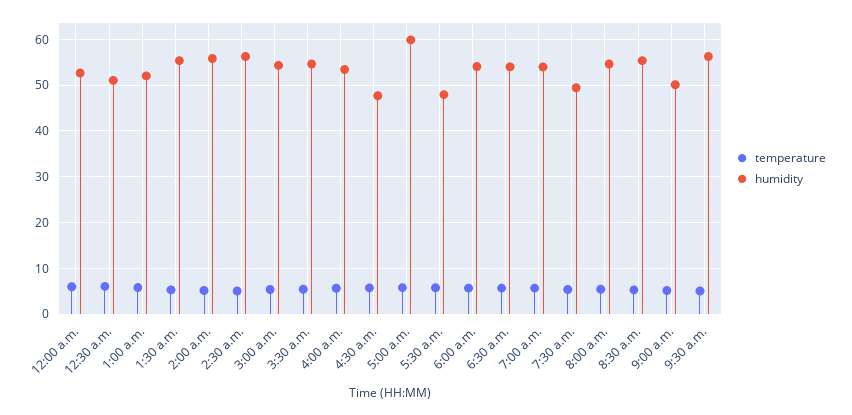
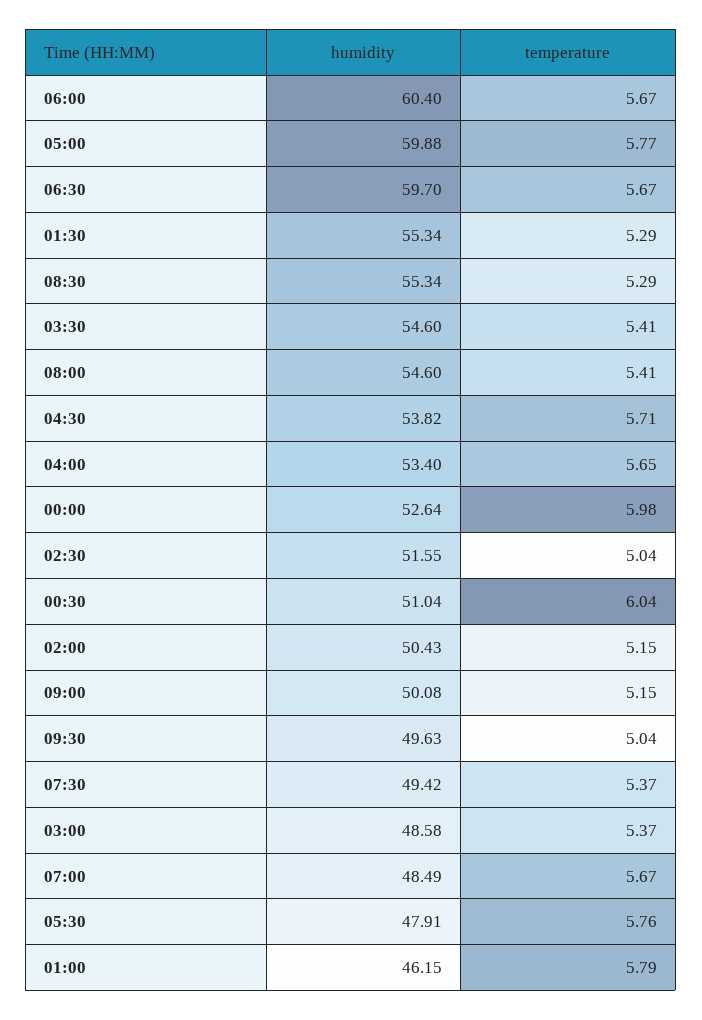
humidity, 1:00 a.m.: 52 -> 46.15
humidity, 2:00 a.m.: 56 -> 50.43
humidity, 2:30 a.m.: 56 -> 51.55
humidity, 3:00 a.m.: 54 -> 48.58
humidity, 4:30 a.m.: 48 -> 53.82
humidity, 6:00 a.m.: 54 -> 60.4
humidity, 6:30 a.m.: 54 -> 59.7
humidity, 7:00 a.m.: 54 -> 48.49
humidity, 9:30 a.m.: 56 -> 49.63

